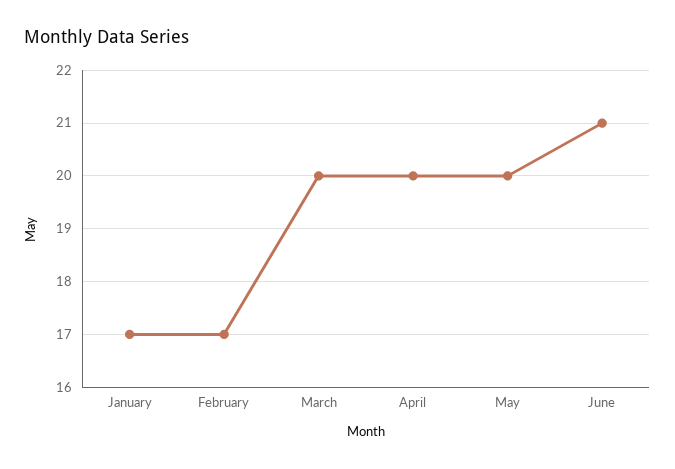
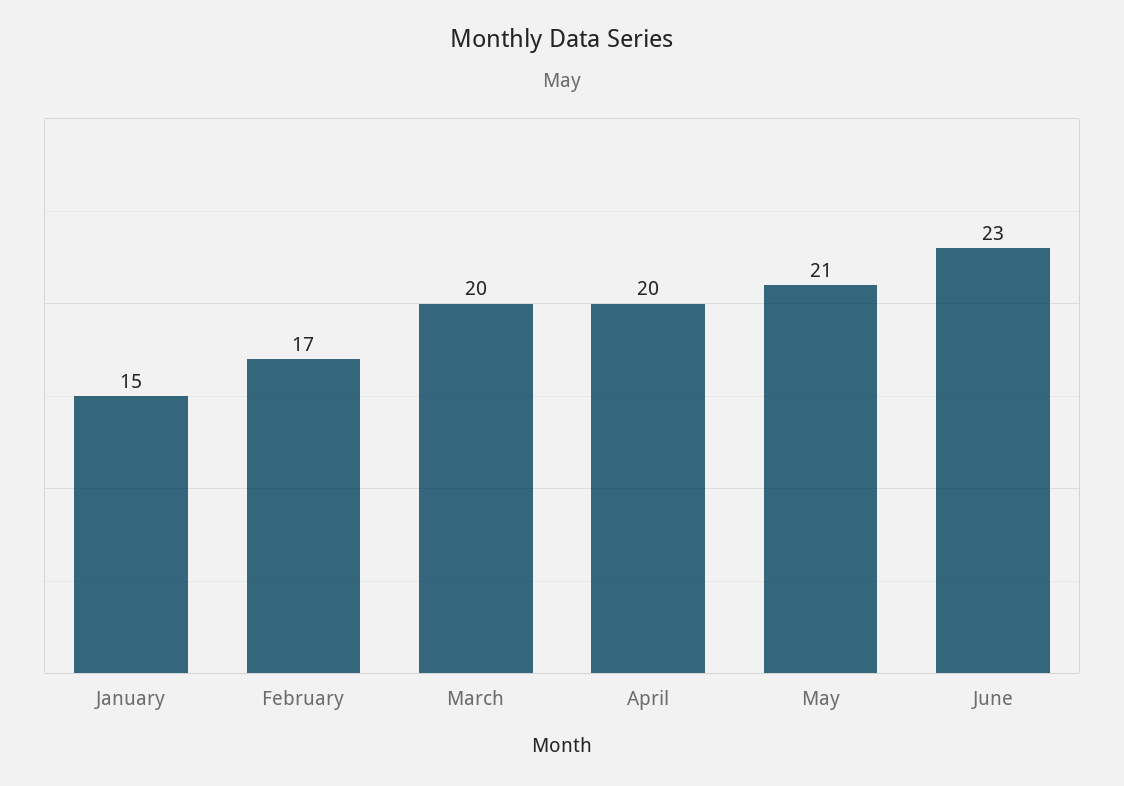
January: 17 -> 15
May: 20 -> 21
June: 21 -> 23

